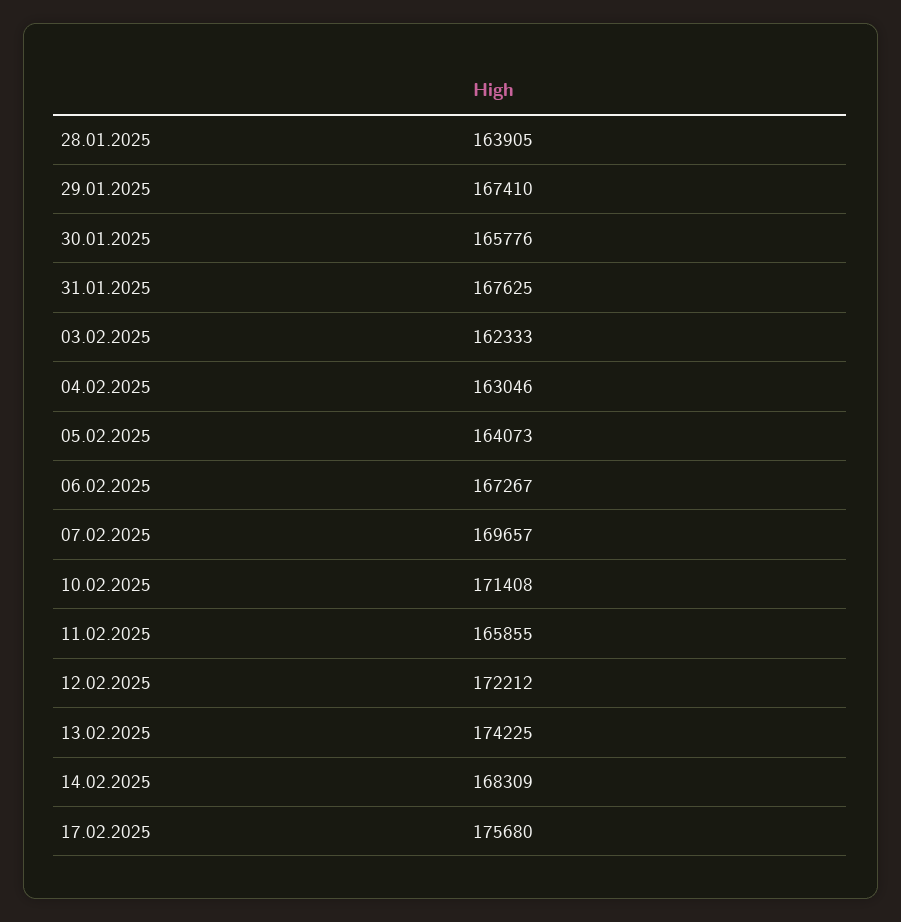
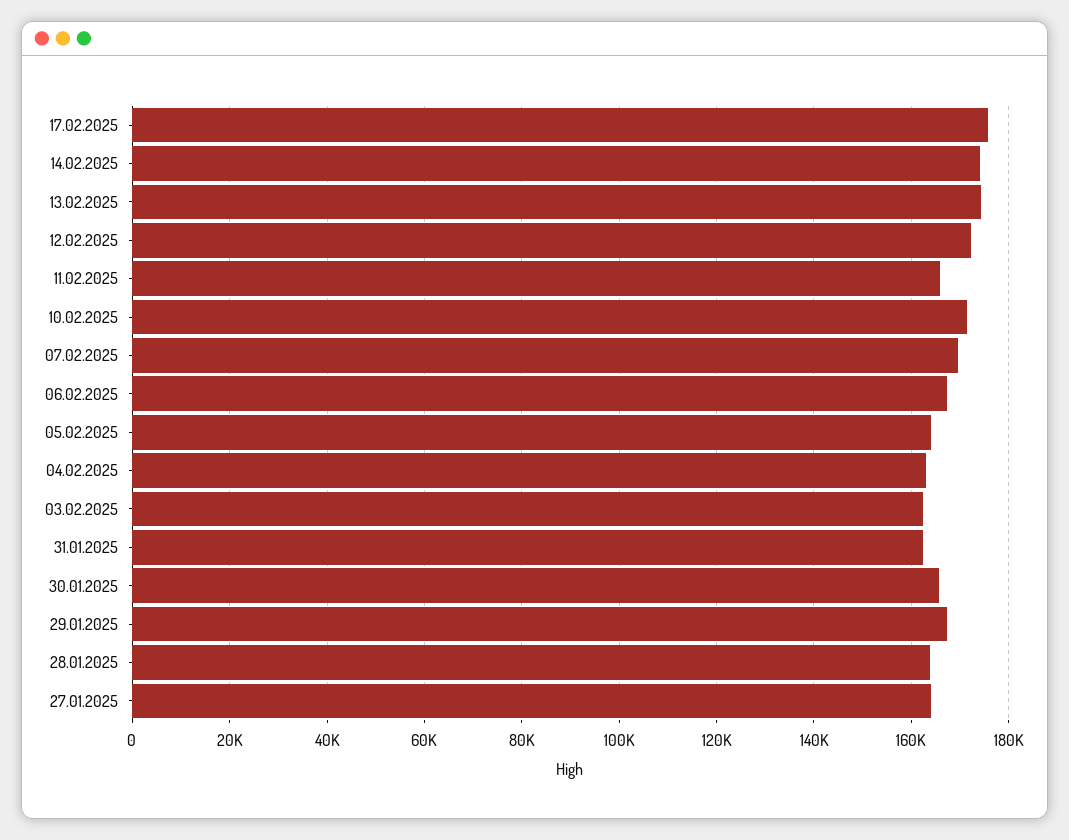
31.01.2025: 167625 -> 162000
14.02.2025: 168309 -> 174000
27.01.2025: none -> 164000

